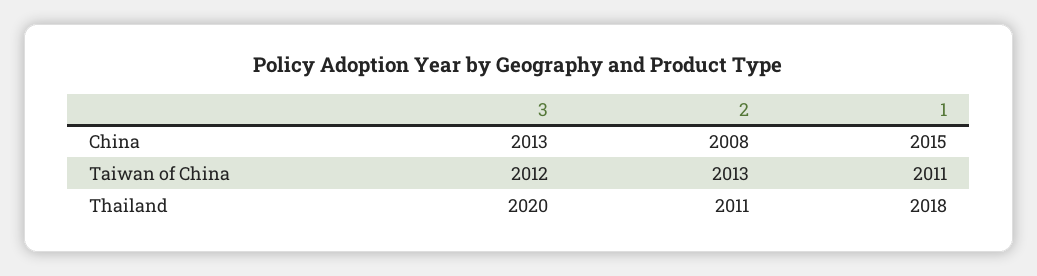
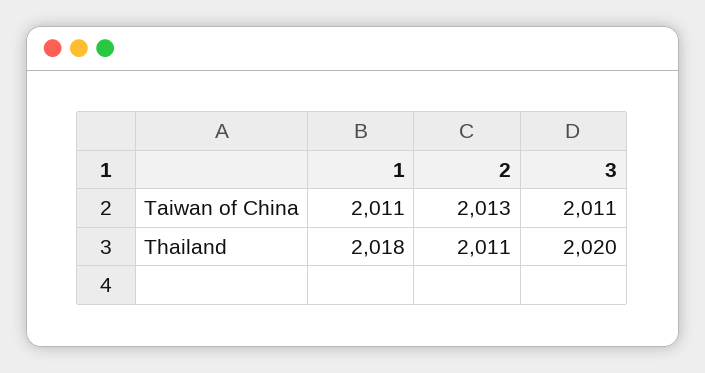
3, China: 2013 -> none
2, China: 2008 -> none
1, China: 2015 -> none
3, Taiwan of China: 2012 -> 2011

